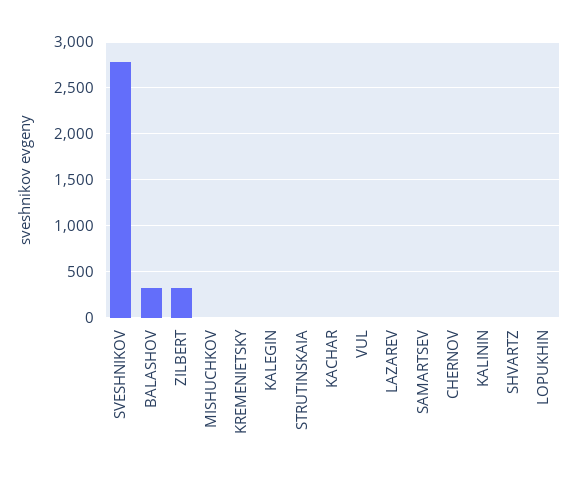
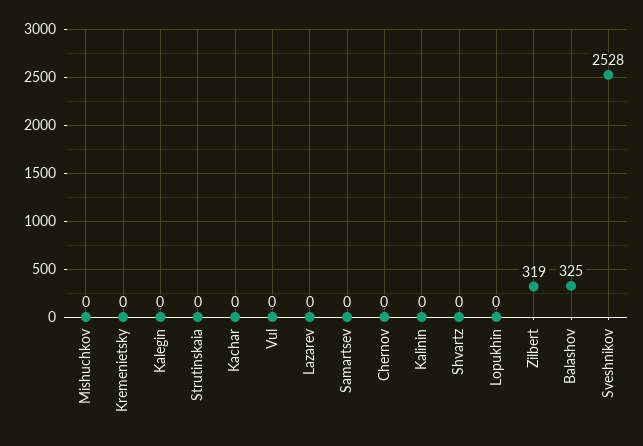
SVESHNIKOV: 2800 -> 2528

